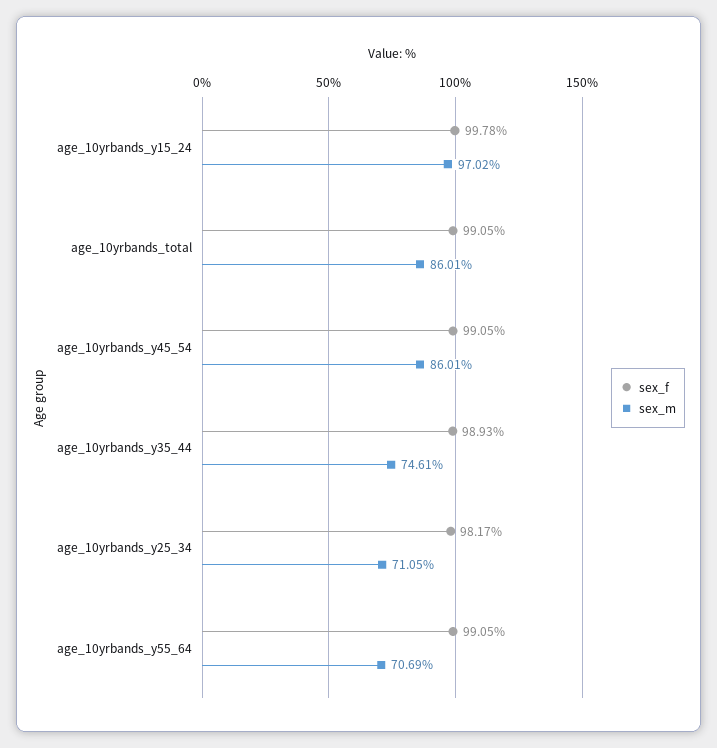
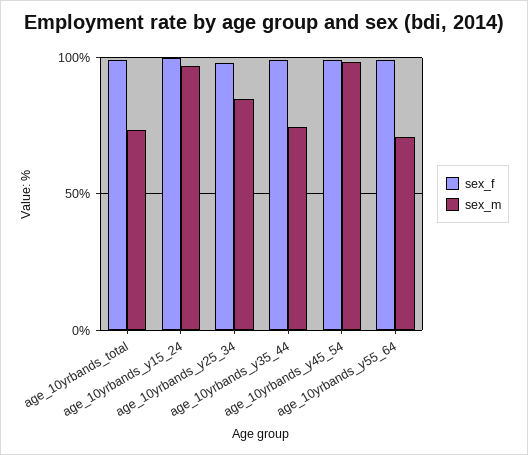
sex_m, age_10yrbands_total: 86.01 -> 75
sex_m, age_10yrbands_y45_54: 86.01 -> 100
sex_m, age_10yrbands_y25_34: 71.05 -> 85

